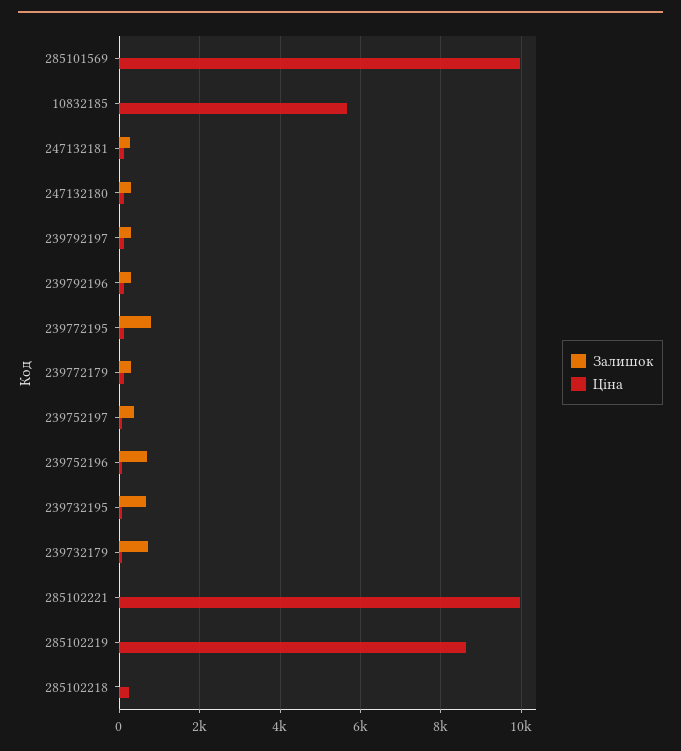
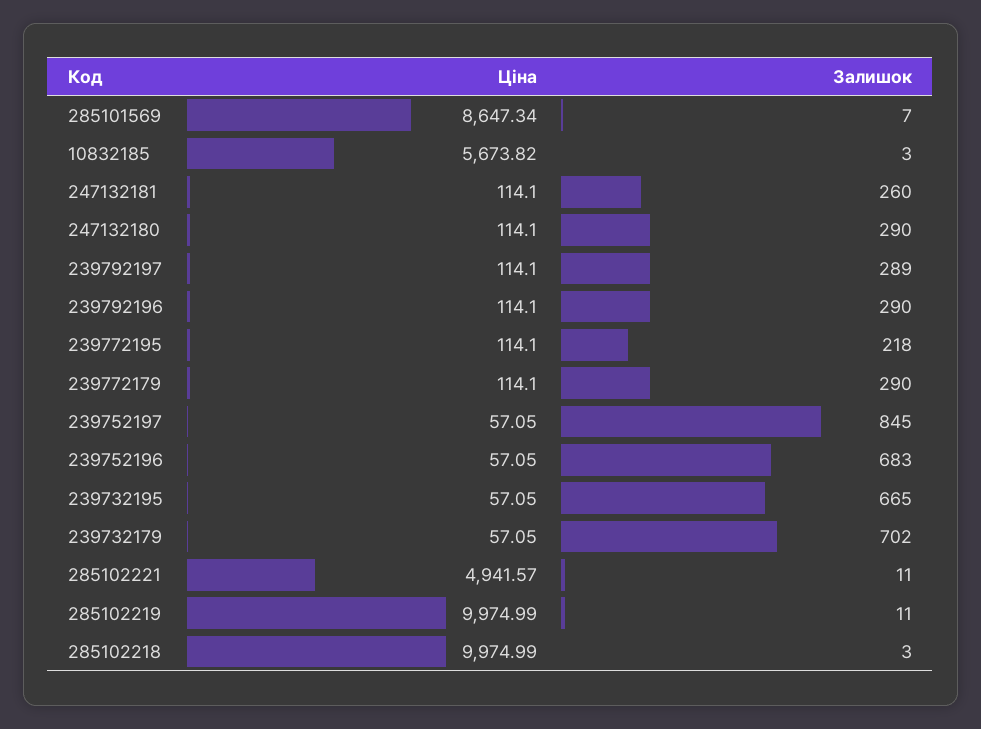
Ціна, 285101569: 10000 -> 8647.34
Залишок, 239772195: 800 -> 218
Залишок, 239752197: 400 -> 845
Ціна, 285102221: 10000 -> 4941.57
Ціна, 285102219: 8600 -> 9974.99
Ціна, 285102218: 200 -> 9974.99

